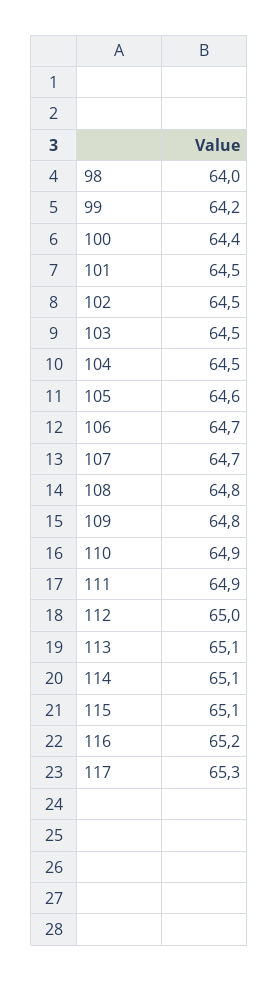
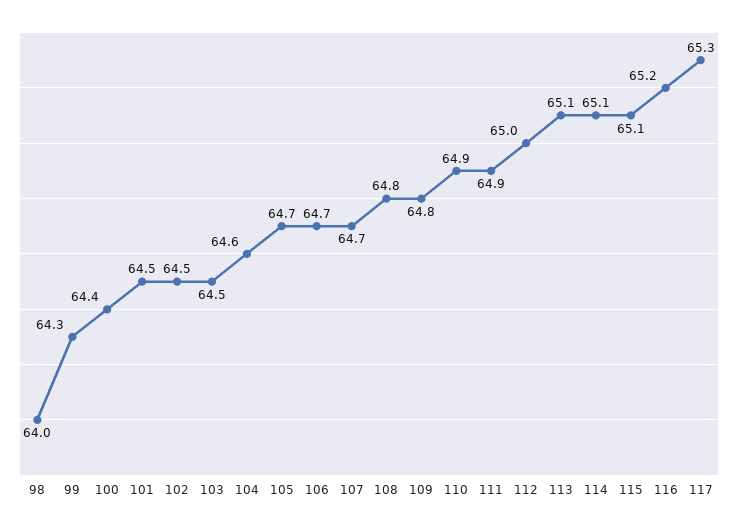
99: 64.2 -> 64.3
104: 64.5 -> 64.6
105: 64.6 -> 64.7

